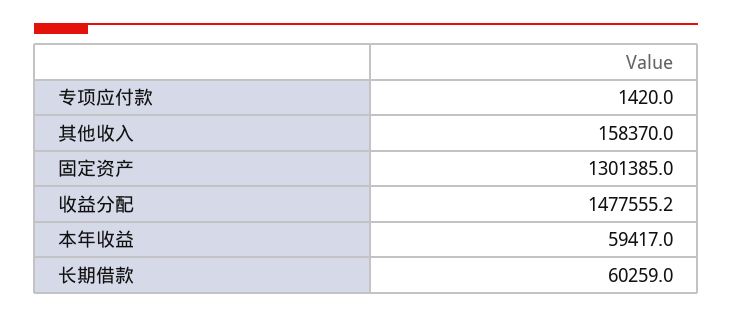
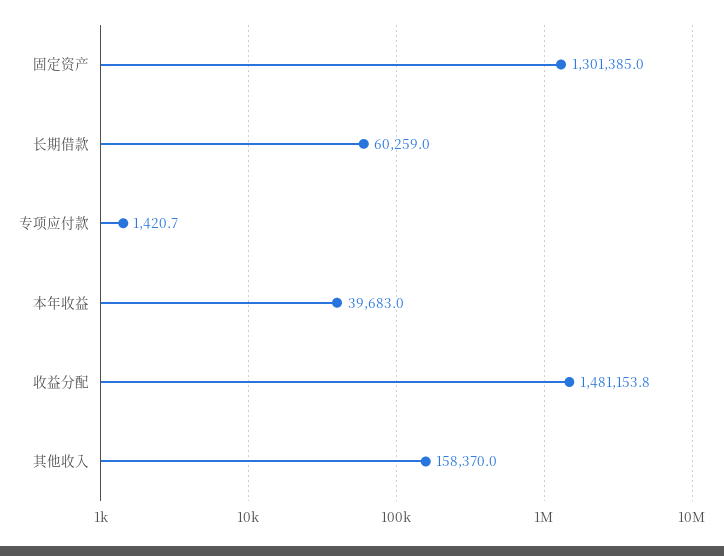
专项应付款: 1420 -> 1420.7
收益分配: 1477555.2 -> 1481153.8
本年收益: 59417 -> 39683

